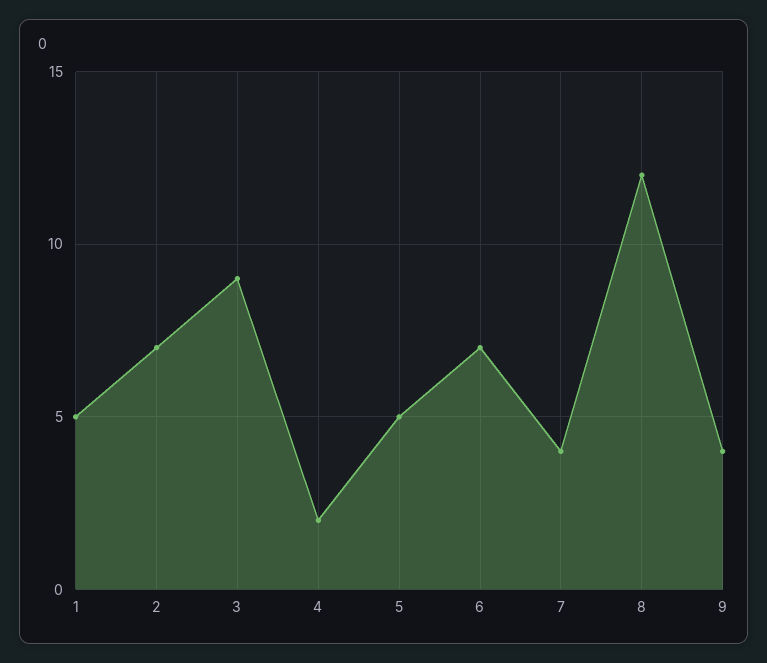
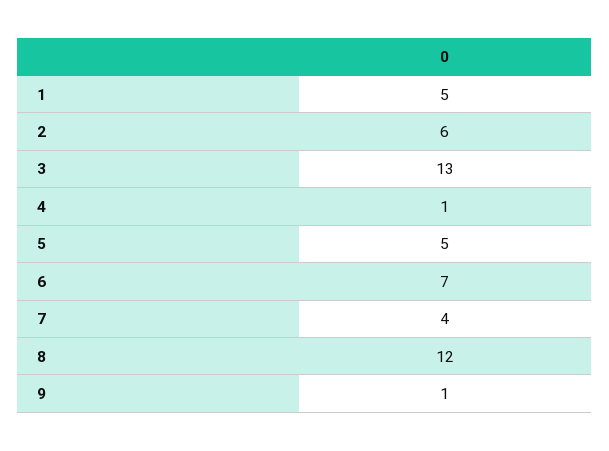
2: 7 -> 6
3: 9 -> 13
4: 2 -> 1
9: 4 -> 1

